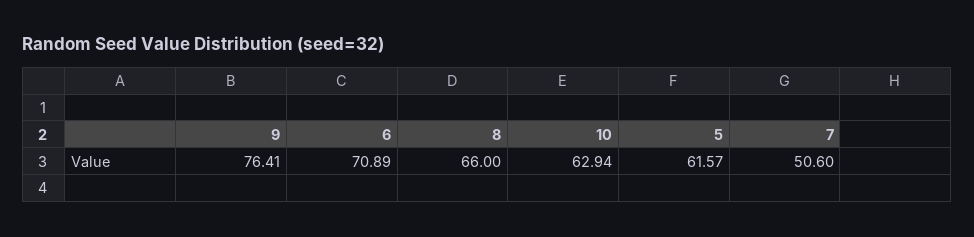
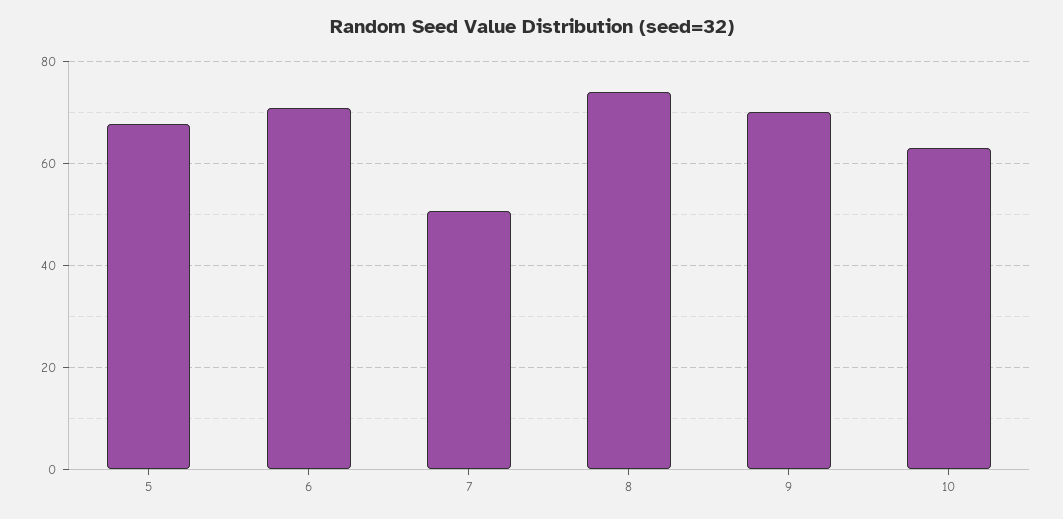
9: 76.41 -> 70
8: 66 -> 74
5: 61.57 -> 68

